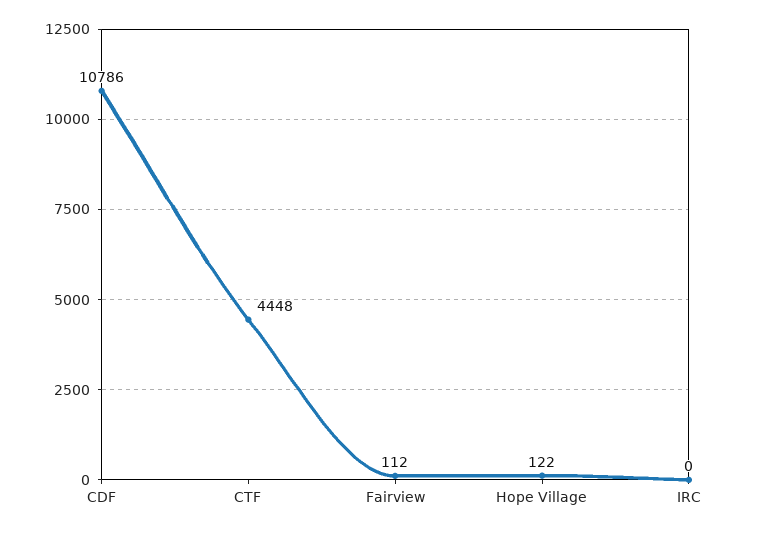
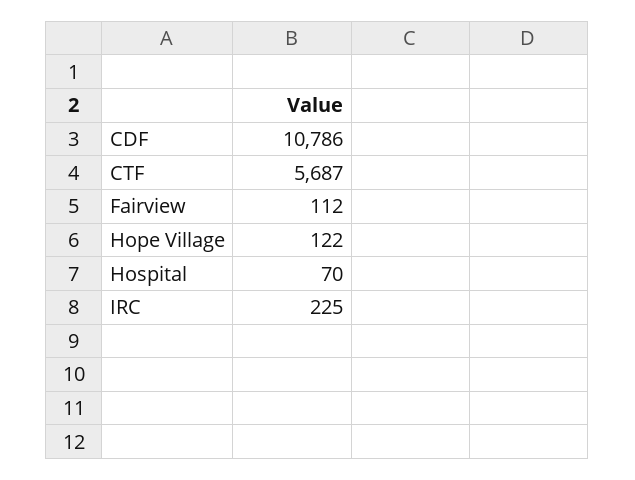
CTF: 4448 -> 5687
IRC: 0 -> 225
Hospital: none -> 70

